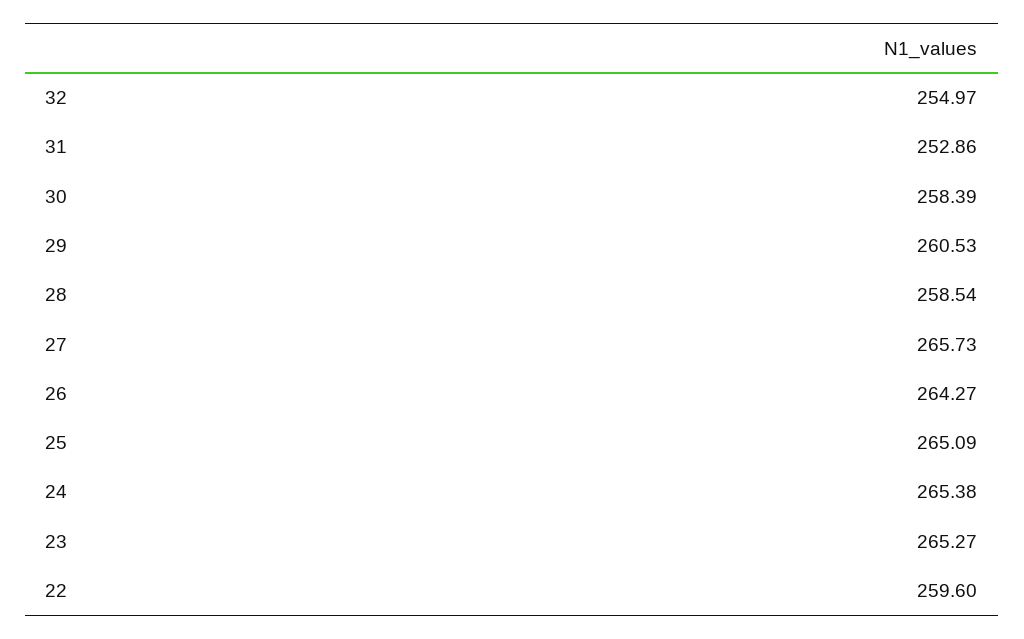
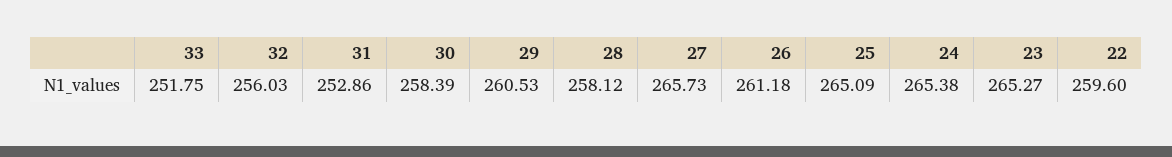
32: 254.97 -> 256.03
28: 258.54 -> 258.12
26: 264.27 -> 261.18
33: none -> 251.75

